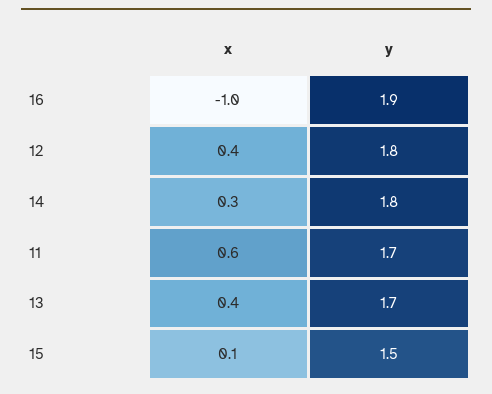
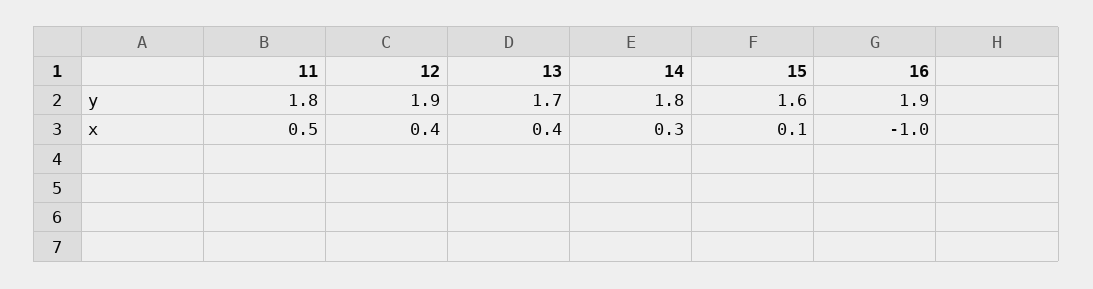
y, 12: 1.8 -> 1.9
x, 11: 0.6 -> 0.5
y, 11: 1.7 -> 1.8
y, 15: 1.5 -> 1.6

